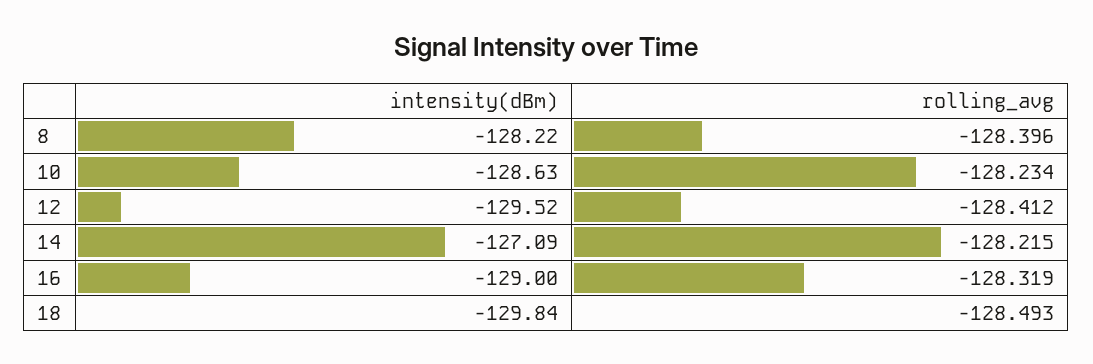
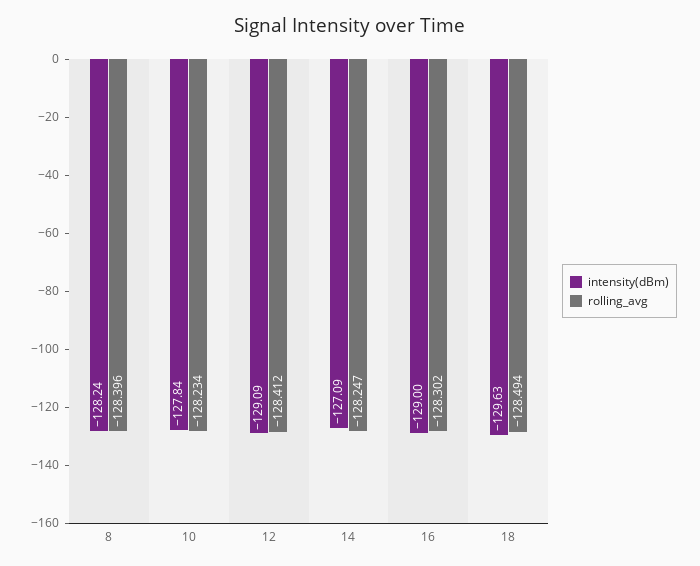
intensity(dBm), 8: -128.22 -> -128.24
intensity(dBm), 10: -128.63 -> -127.84
intensity(dBm), 12: -129.52 -> -129.09
rolling_avg, 14: -128.215 -> -128.247
rolling_avg, 16: -128.319 -> -128.302
intensity(dBm), 18: -129.84 -> -129.63
rolling_avg, 18: -128.493 -> -128.494

